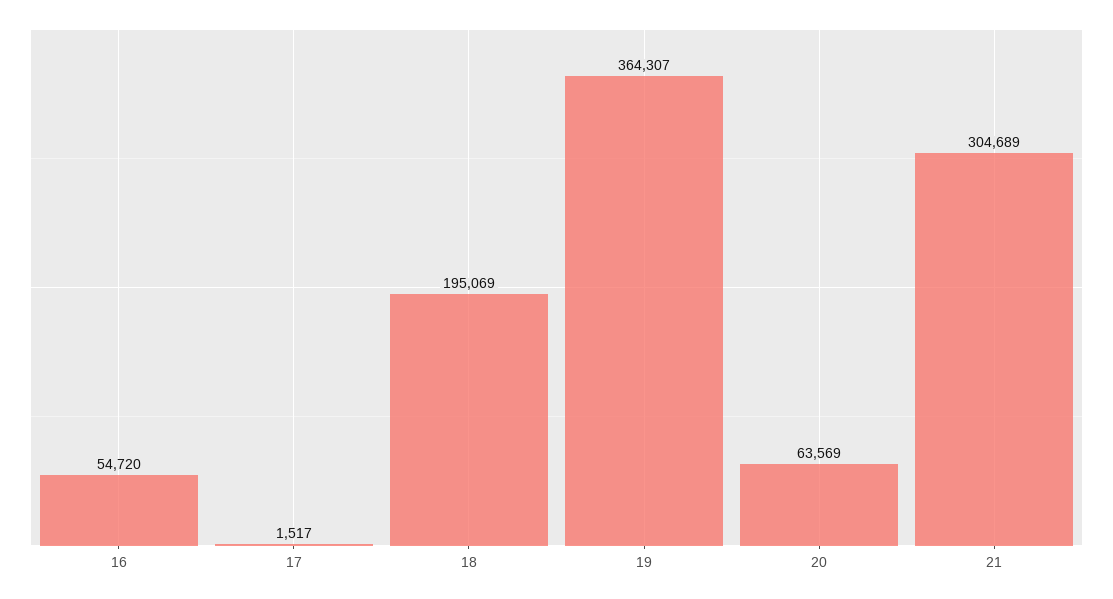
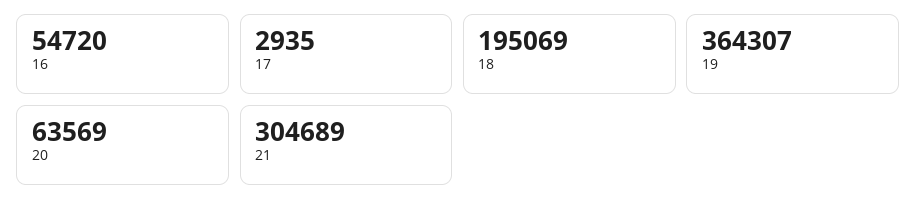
17: 1517 -> 2935

